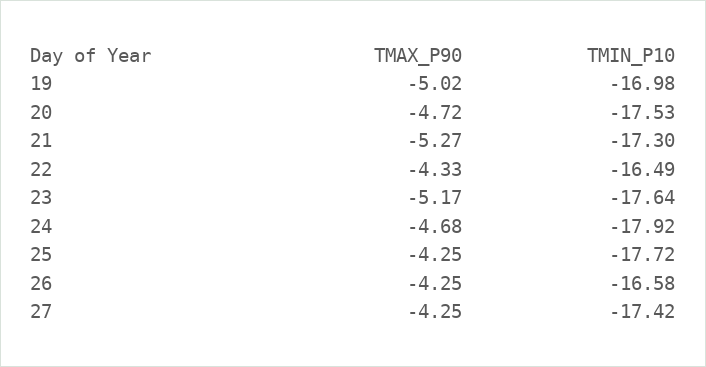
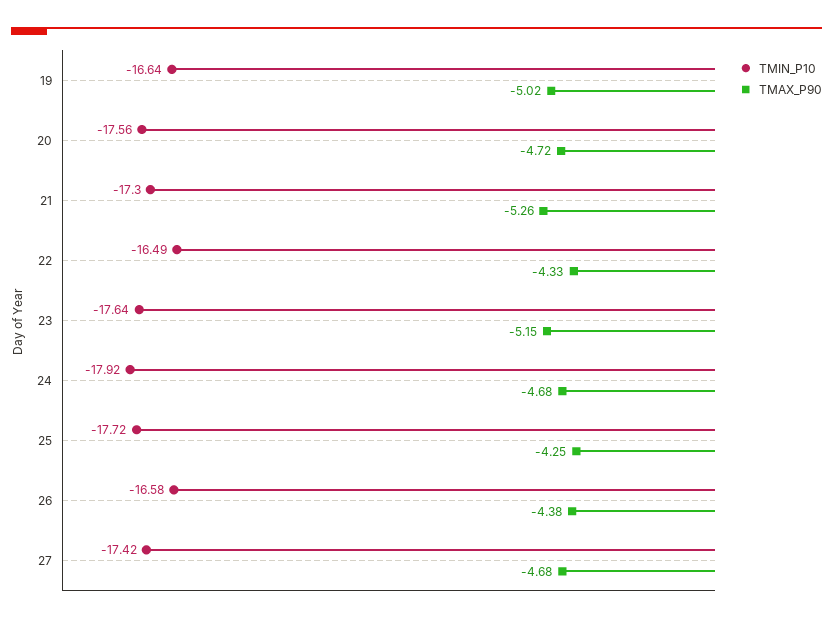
TMIN_P10, 19: -16.98 -> -16.64
TMIN_P10, 20: -17.53 -> -17.56
TMAX_P90, 21: -5.27 -> -5.26
TMAX_P90, 23: -5.17 -> -5.15
TMAX_P90, 26: -4.25 -> -4.38
TMAX_P90, 27: -4.25 -> -4.68

